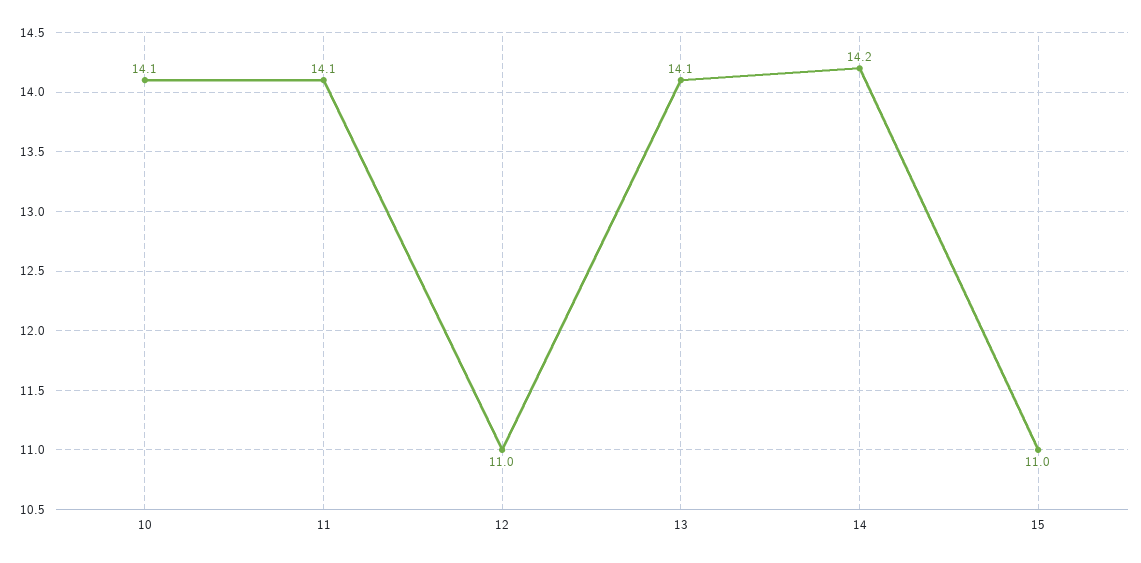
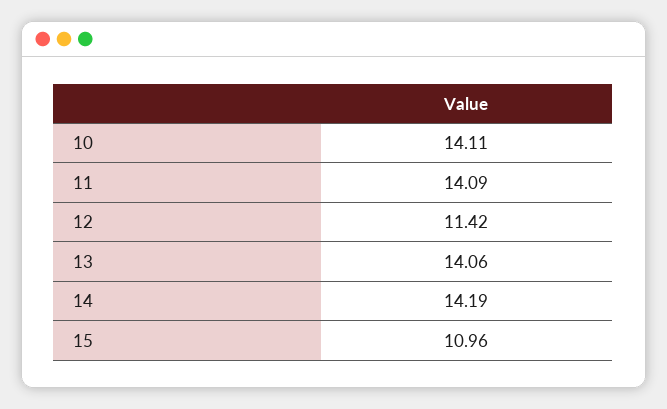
12: 11 -> 11.42

